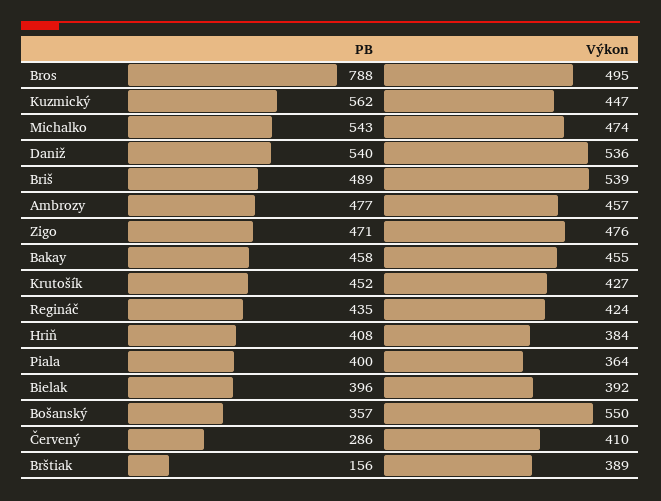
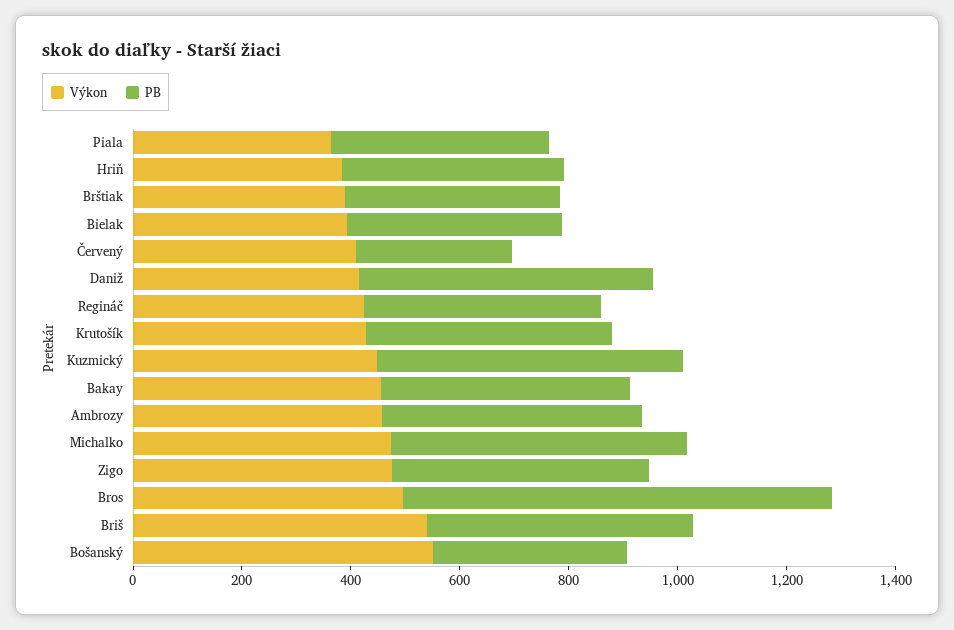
Výkon, Daniž: 536 -> 400
PB, Brštiak: 156 -> 400

